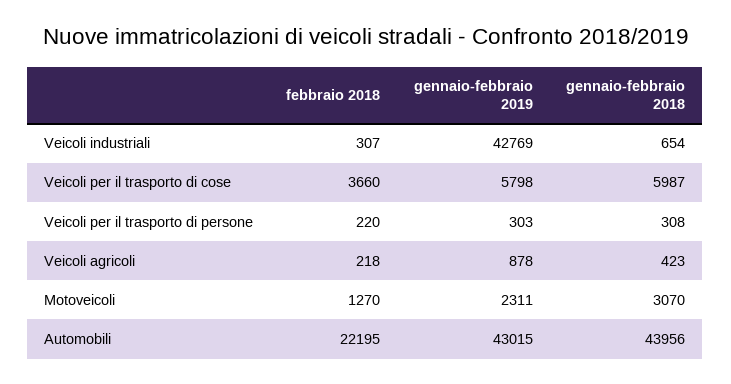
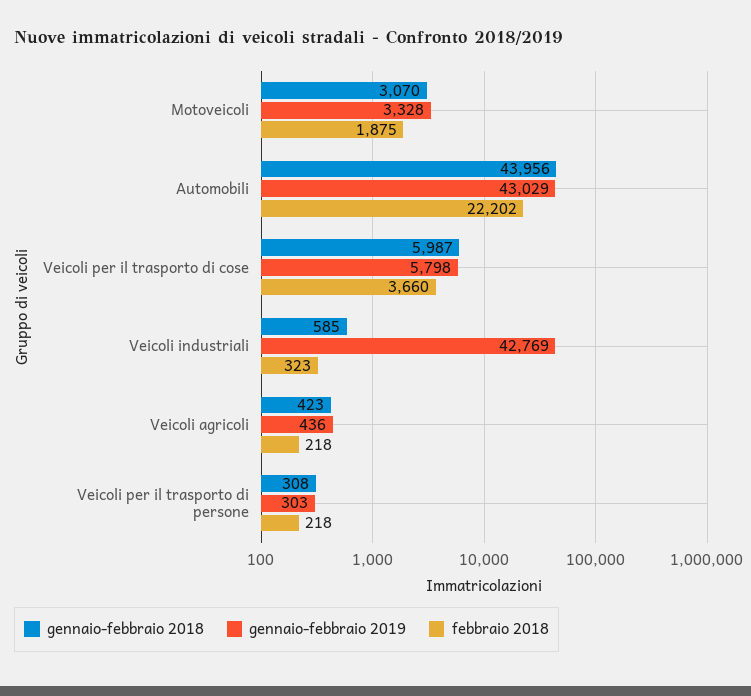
febbraio 2018, Veicoli industriali: 307 -> 323
gennaio-febbraio 2018, Veicoli industriali: 654 -> 585
febbraio 2018, Veicoli per il trasporto di persone: 220 -> 218
gennaio-febbraio 2019, Veicoli agricoli: 878 -> 436
febbraio 2018, Motoveicoli: 1270 -> 1875
gennaio-febbraio 2019, Motoveicoli: 2311 -> 3328
febbraio 2018, Automobili: 22195 -> 22202
gennaio-febbraio 2019, Automobili: 43015 -> 43029

